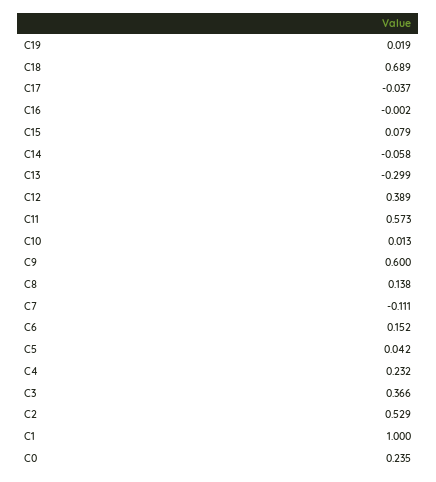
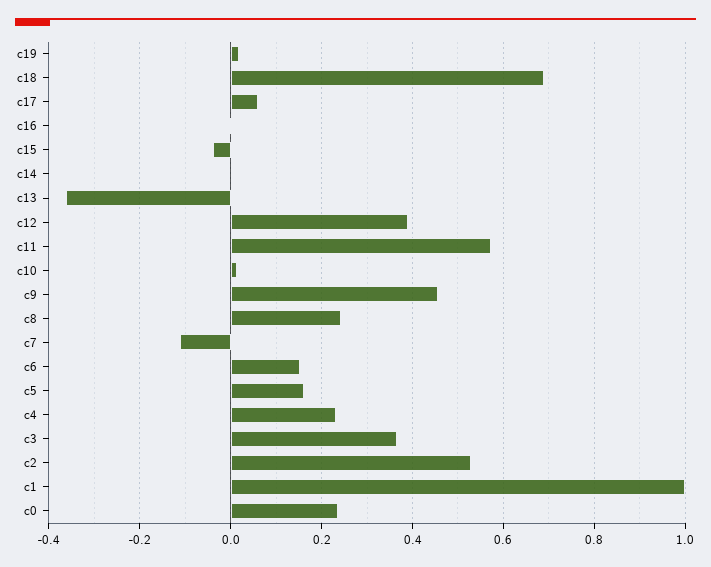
C17: -0.037 -> 0.06
C15: 0.079 -> -0.04
C14: -0.058 -> 0
C13: -0.299 -> -0.36
C9: 0.6 -> 0.46
C8: 0.138 -> 0.24
C5: 0.042 -> 0.16

